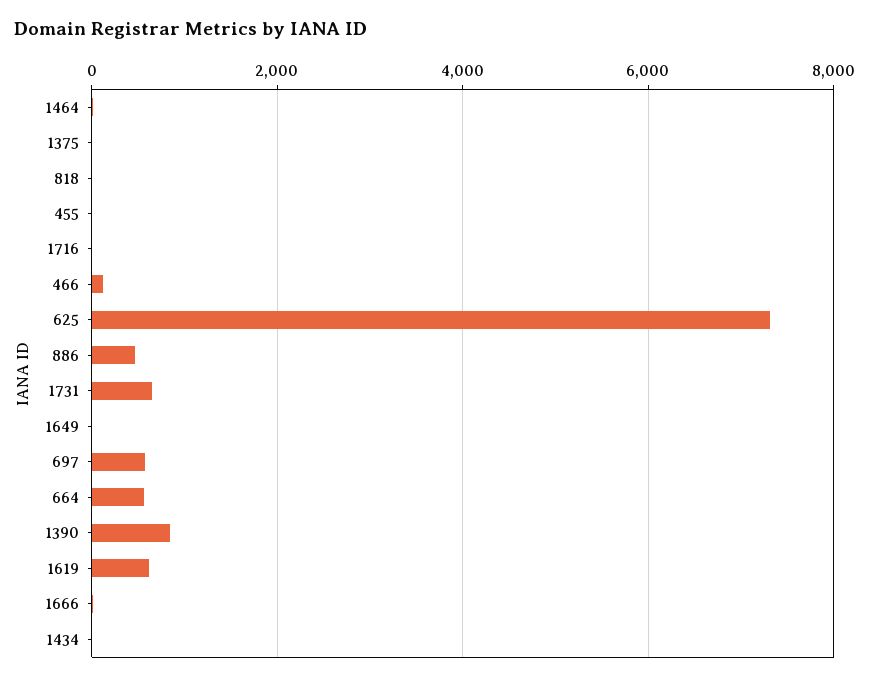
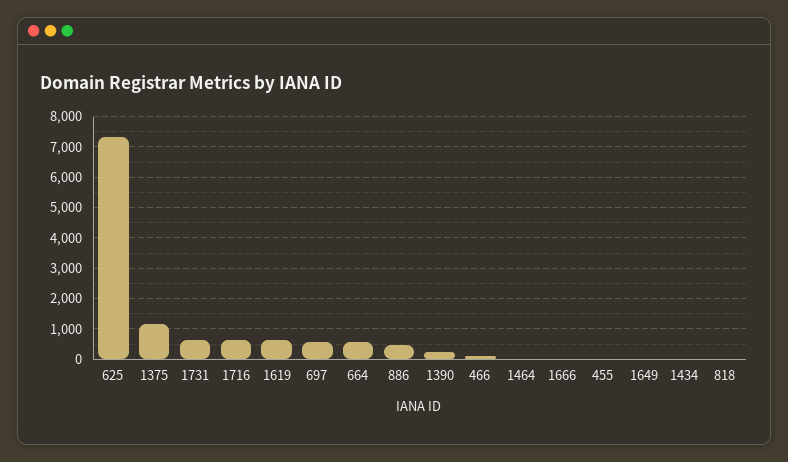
1375: 0 -> 1200
1716: 0 -> 600
1390: 800 -> 200

